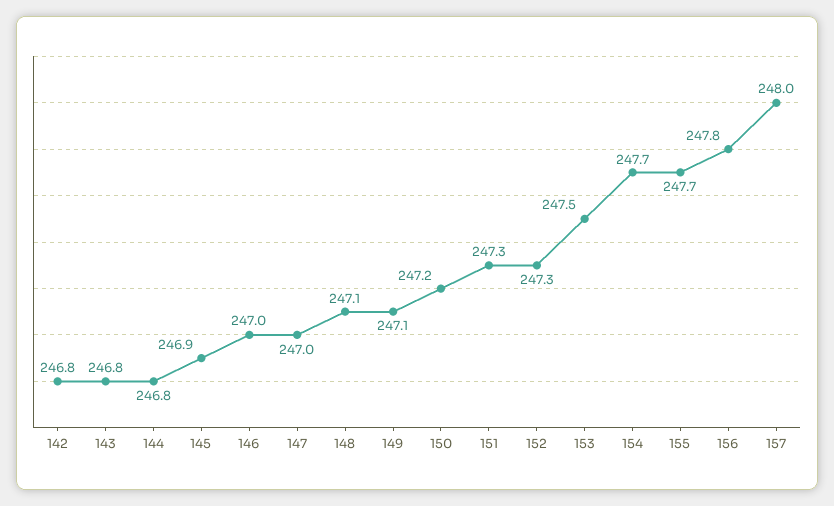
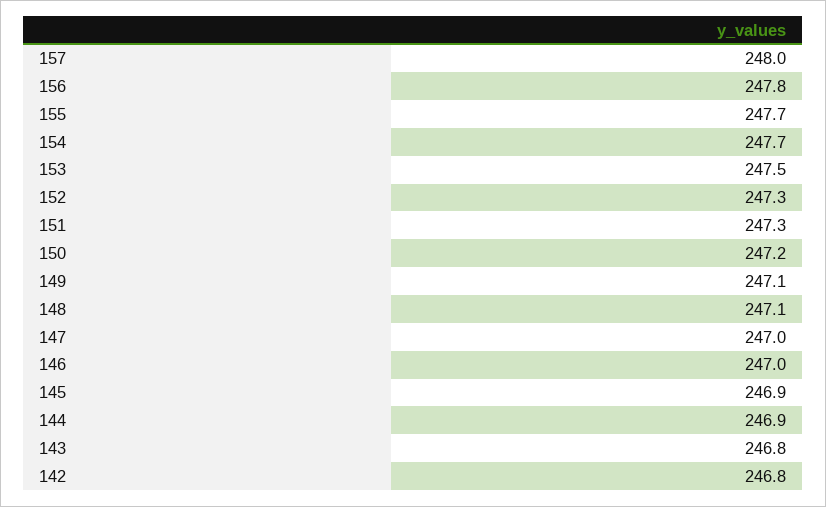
144: 246.8 -> 246.9

